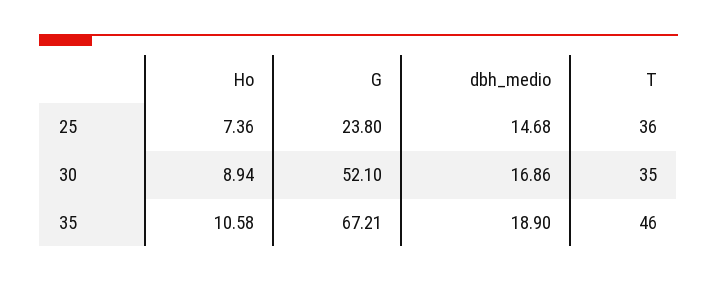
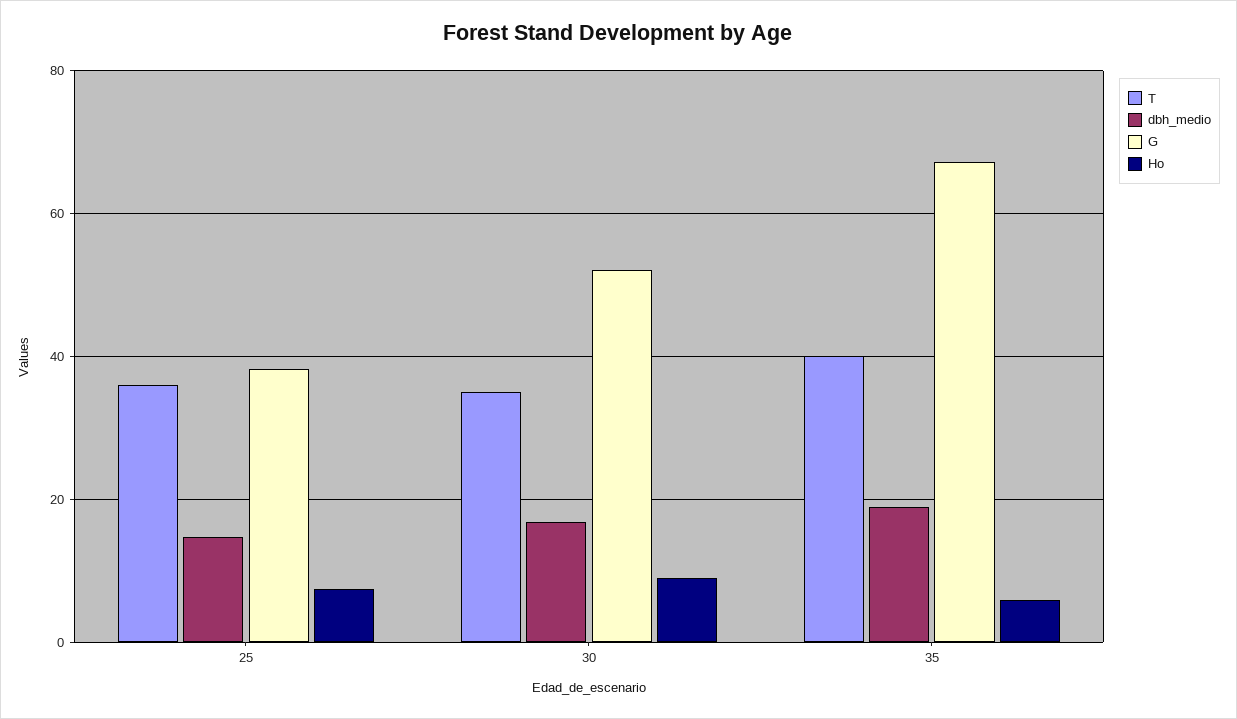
G, 25: 23.8 -> 38
Ho, 35: 10.58 -> 6
T, 35: 46 -> 40

